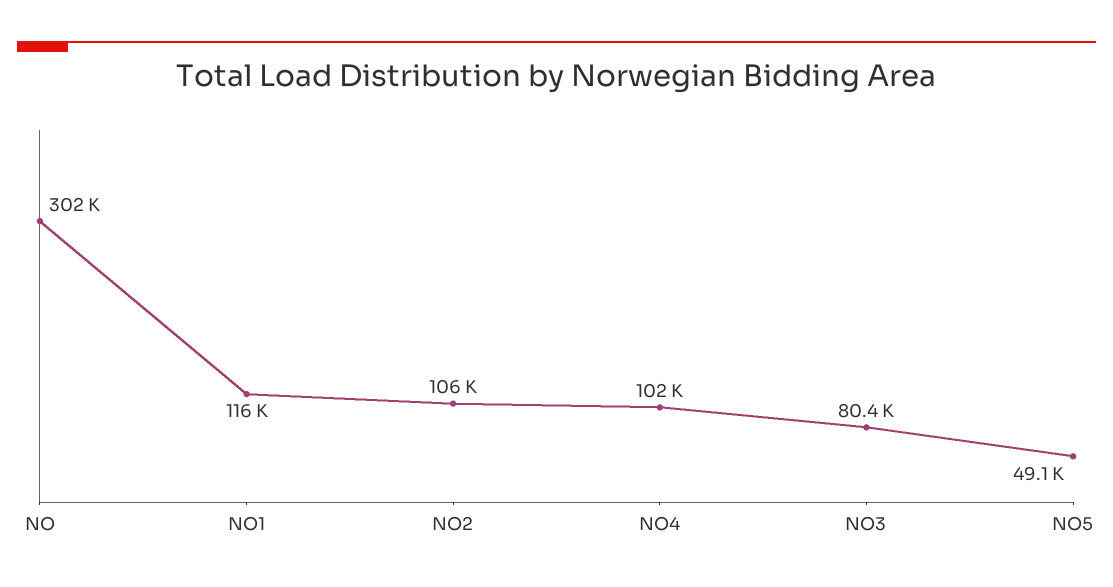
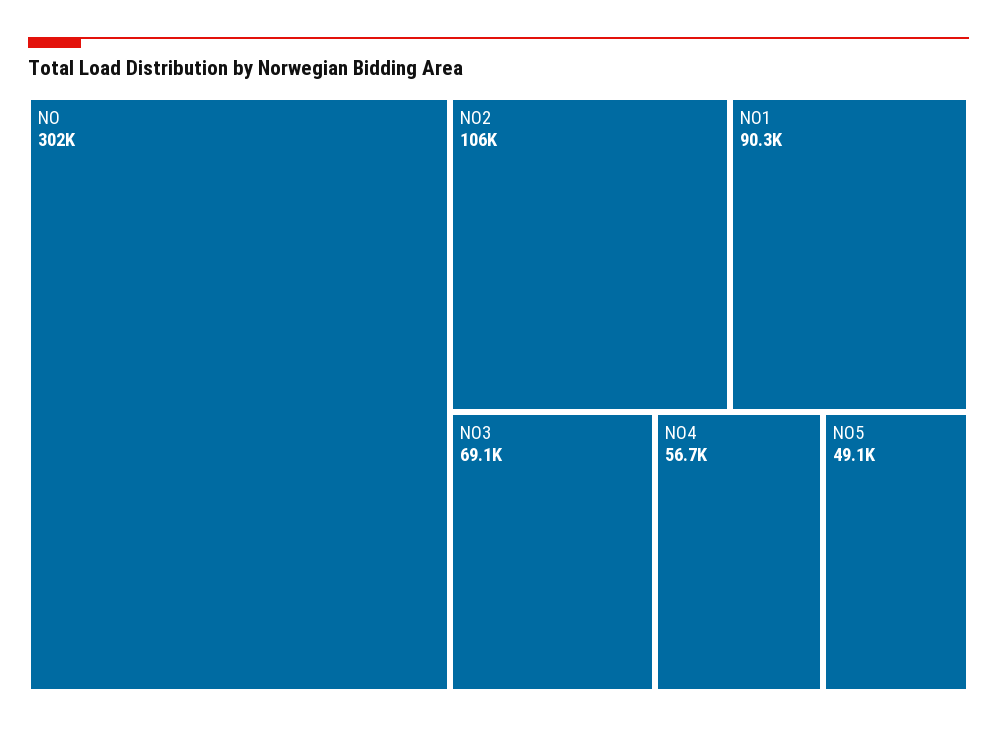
NO1: 116000 -> 90300
NO4: 102000 -> 56700
NO3: 80400 -> 69100

